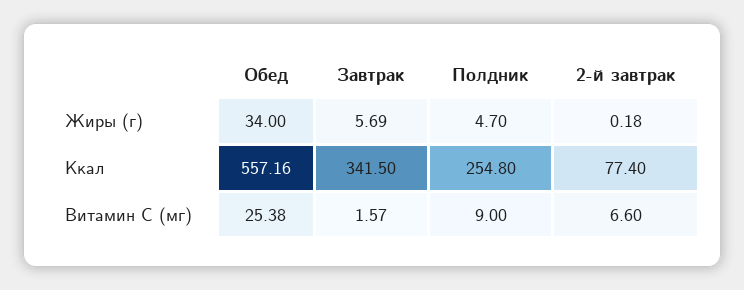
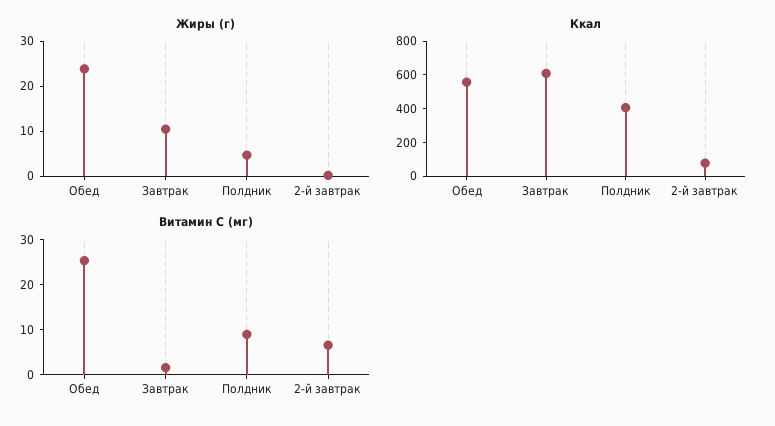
Жиры (г), Обед: 34 -> 24
Жиры (г), Завтрак: 5.69 -> 10
Ккал, Завтрак: 341.5 -> 600
Ккал, Полдник: 254.8 -> 400

